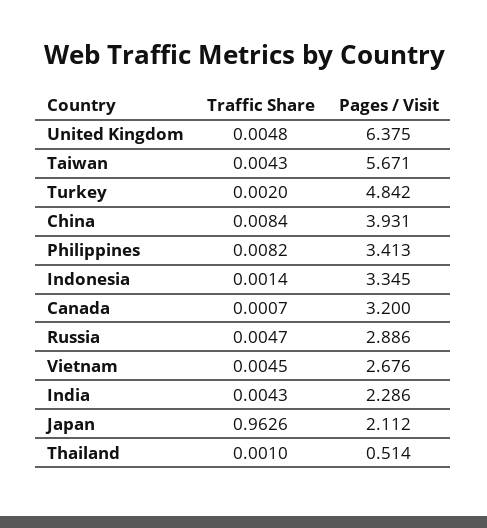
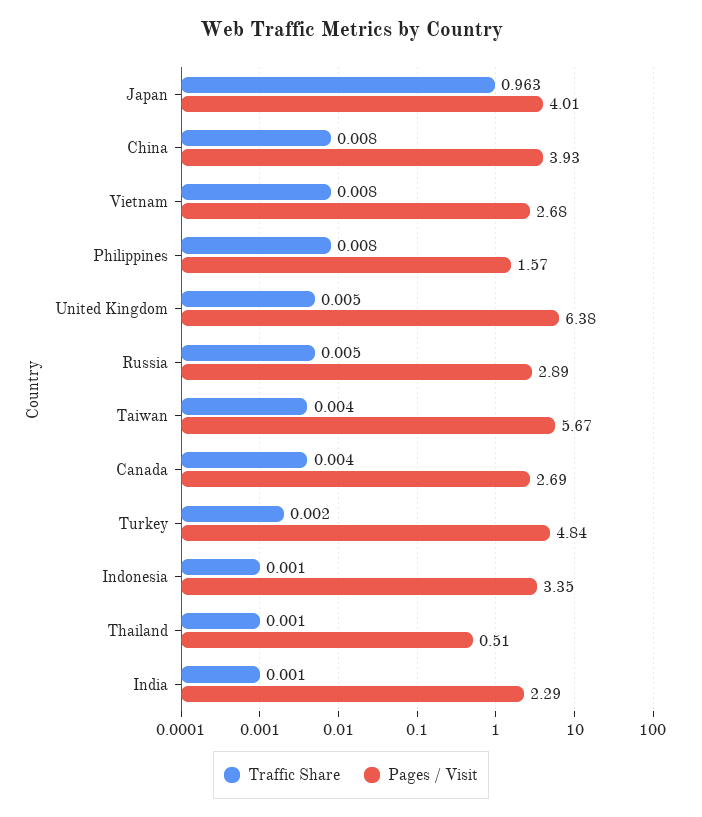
Pages / Visit, Philippines: 3.413 -> 1.57
Traffic Share, Canada: 0.0007 -> 0.004
Pages / Visit, Canada: 3.2 -> 2.69
Traffic Share, Vietnam: 0.0045 -> 0.008
Traffic Share, India: 0.0043 -> 0.001
Pages / Visit, Japan: 2.112 -> 4.01

